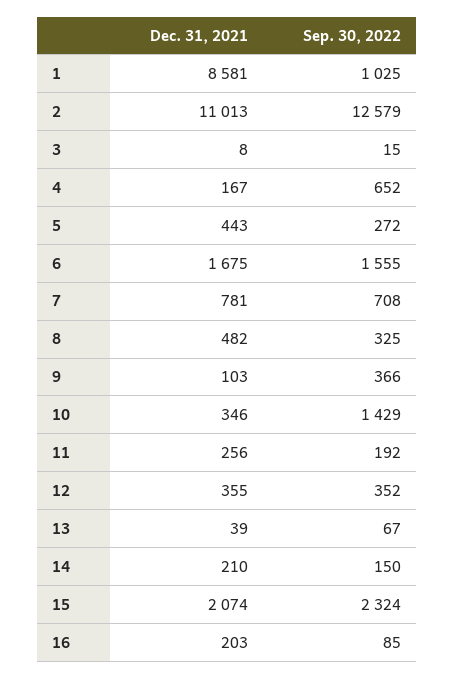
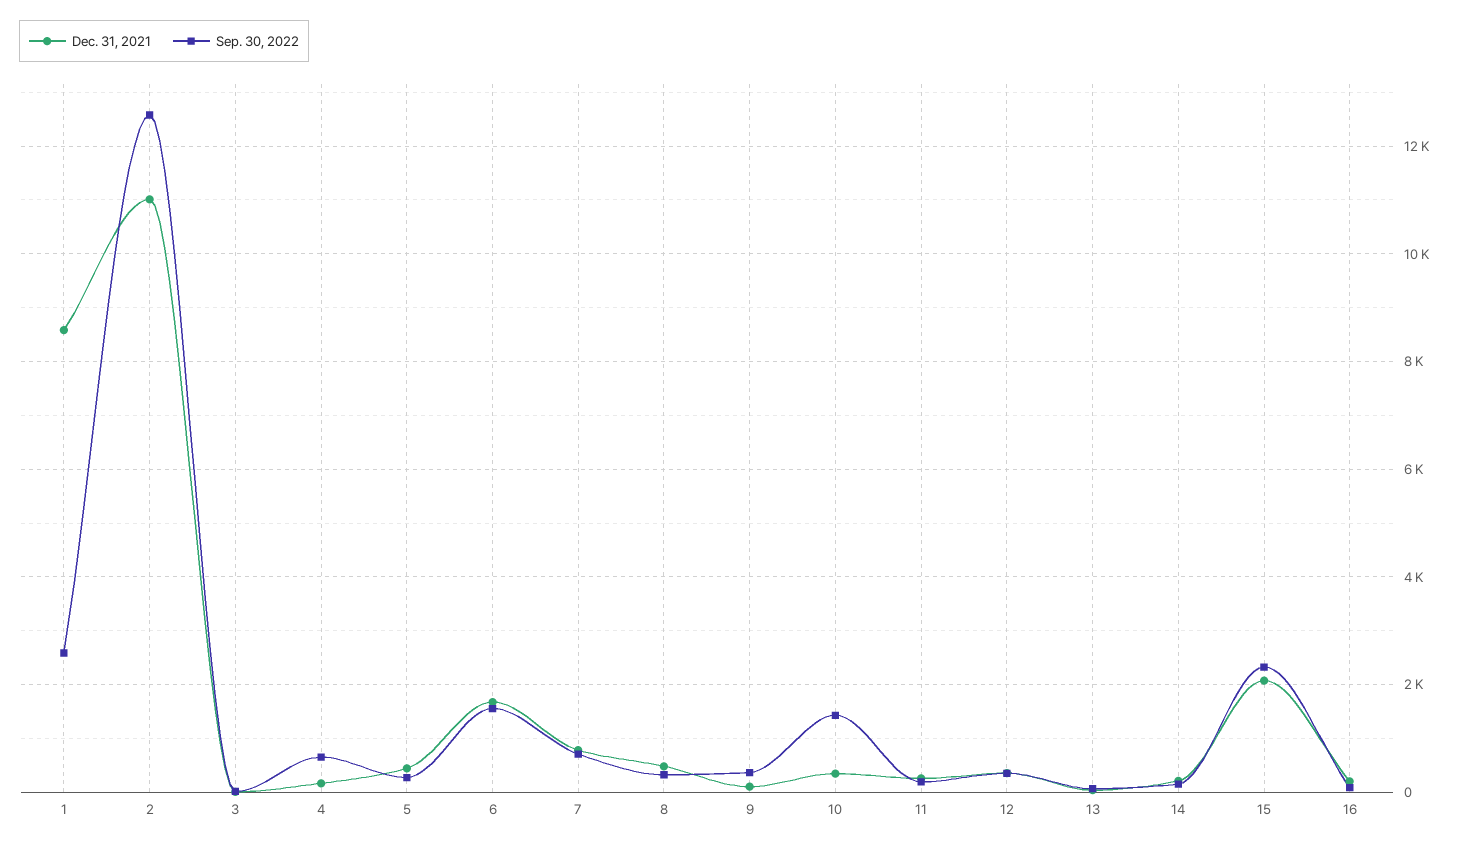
Sep. 30, 2022, 1: 1025 -> 2600

